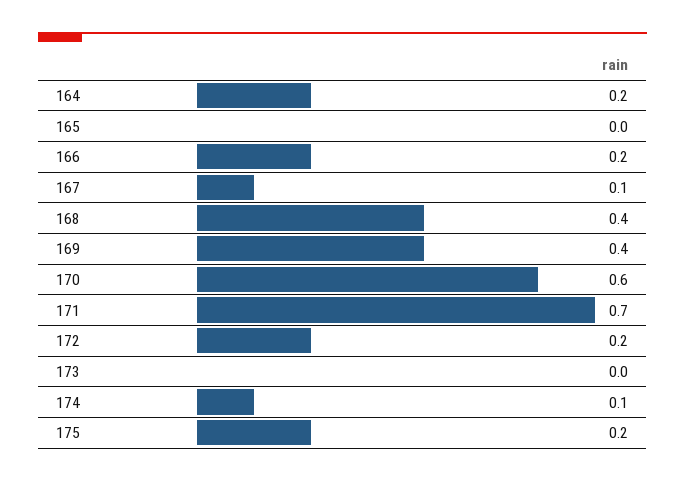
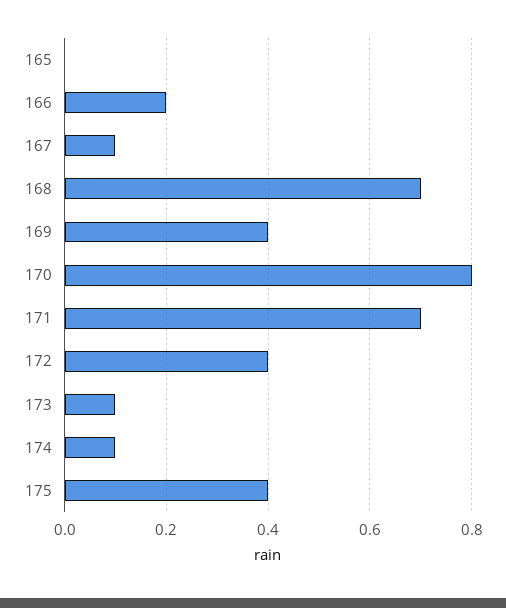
164: 0.2 -> none
168: 0.4 -> 0.7
170: 0.6 -> 0.8
172: 0.2 -> 0.4
173: 0 -> 0.1
175: 0.2 -> 0.4

